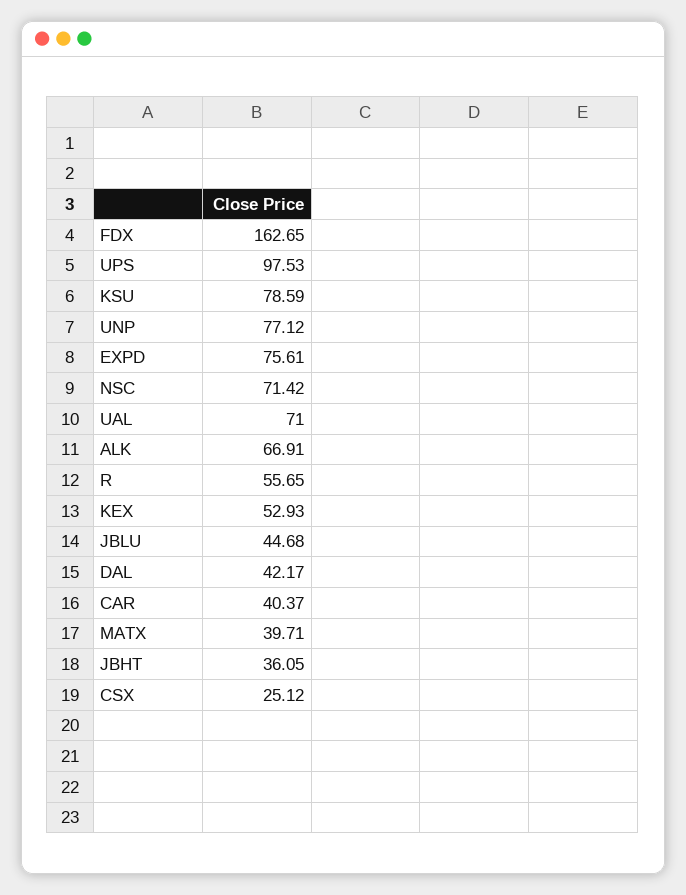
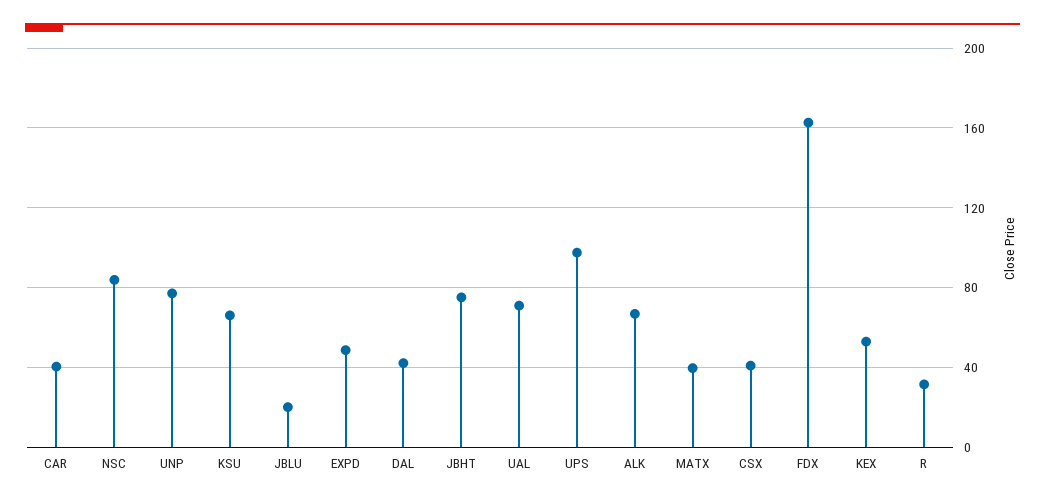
KSU: 78.59 -> 65
EXPD: 75.61 -> 50
NSC: 71.42 -> 85
R: 55.65 -> 30
JBLU: 44.68 -> 20
JBHT: 36.05 -> 75
CSX: 25.12 -> 40

